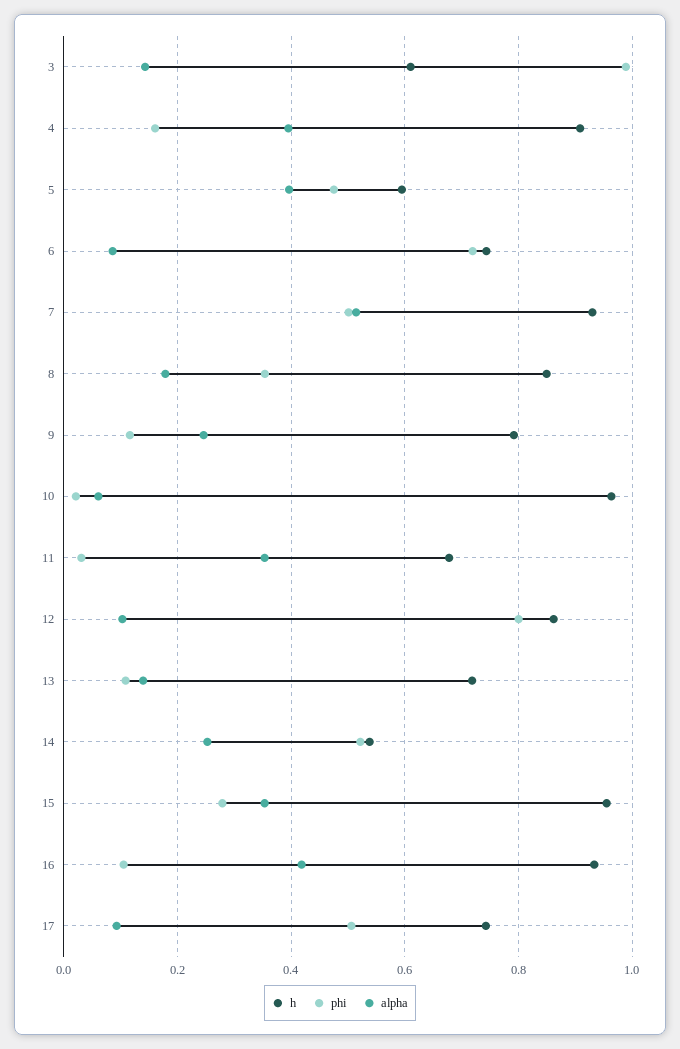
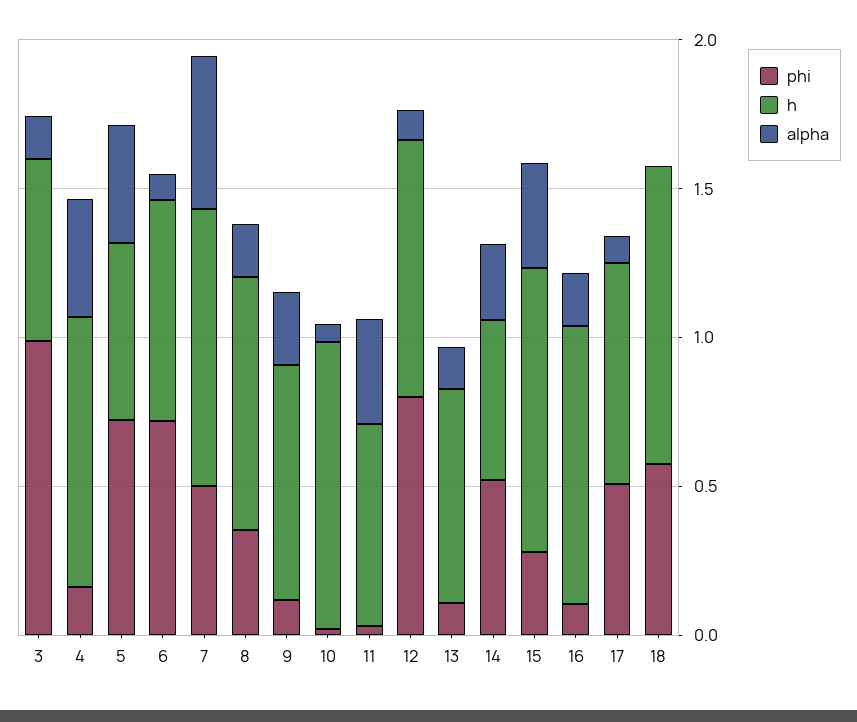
phi, 5: 0.48 -> 0.7
alpha, 16: 0.42 -> 0.2
phi, 18: none -> 0.6
h, 18: none -> 1
alpha, 18: none -> 0

